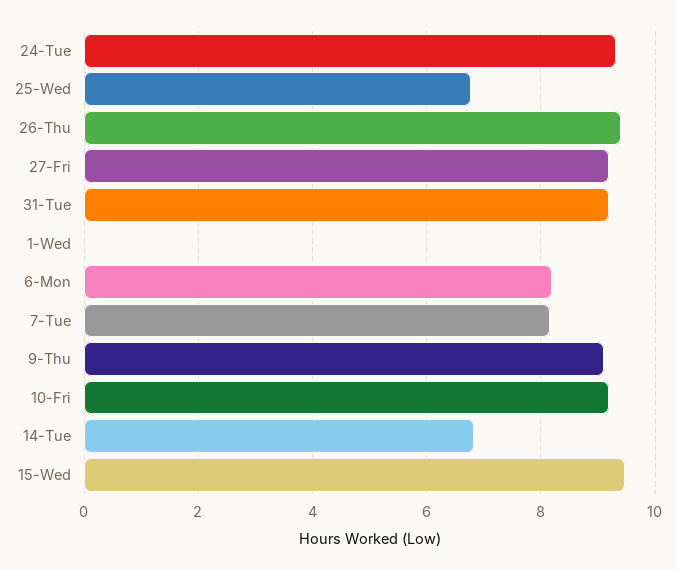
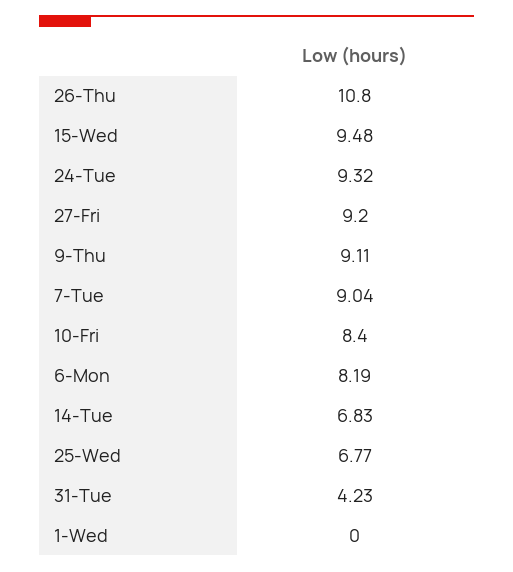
26-Thu: 9.4 -> 10.8
31-Tue: 9.2 -> 4.23
7-Tue: 8.2 -> 9.04
10-Fri: 9.2 -> 8.4

